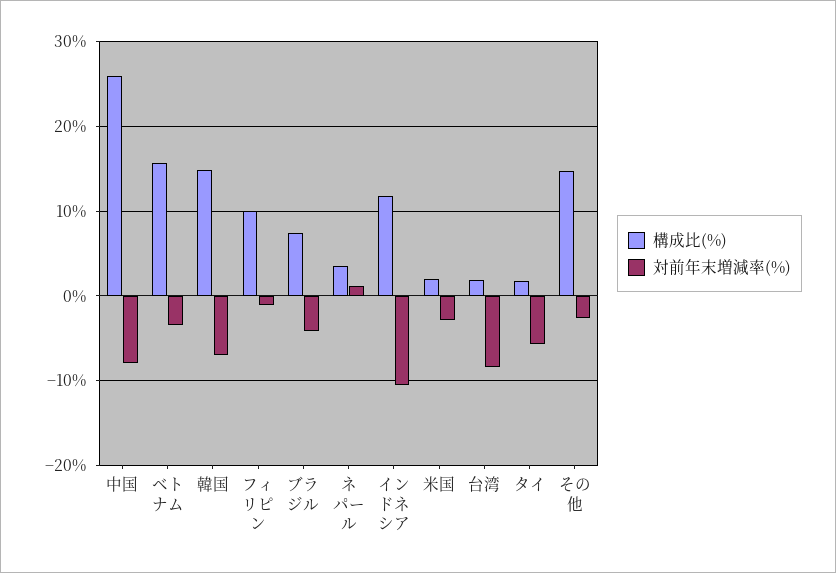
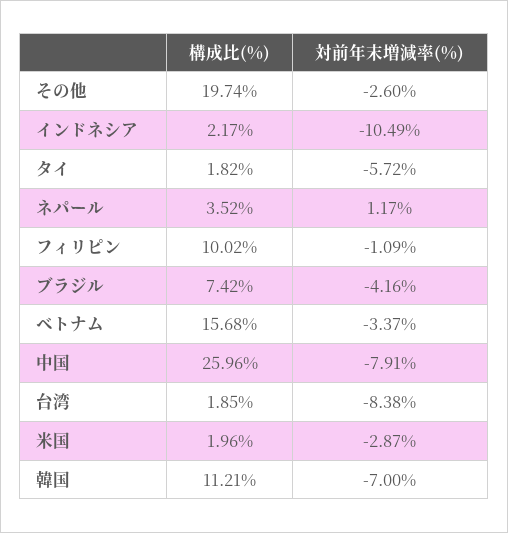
構成比(%), 韓国: 15 -> 11.21
構成比(%), インドネシア: 12 -> 2.17
構成比(%), その他: 15 -> 19.74

